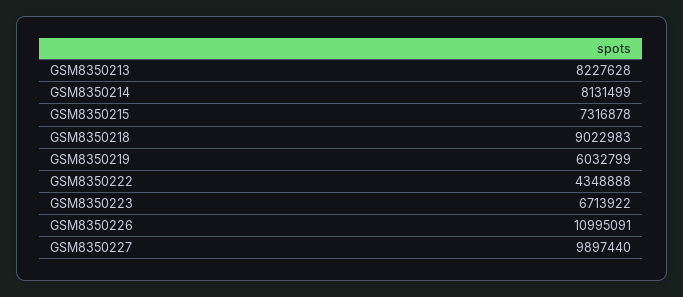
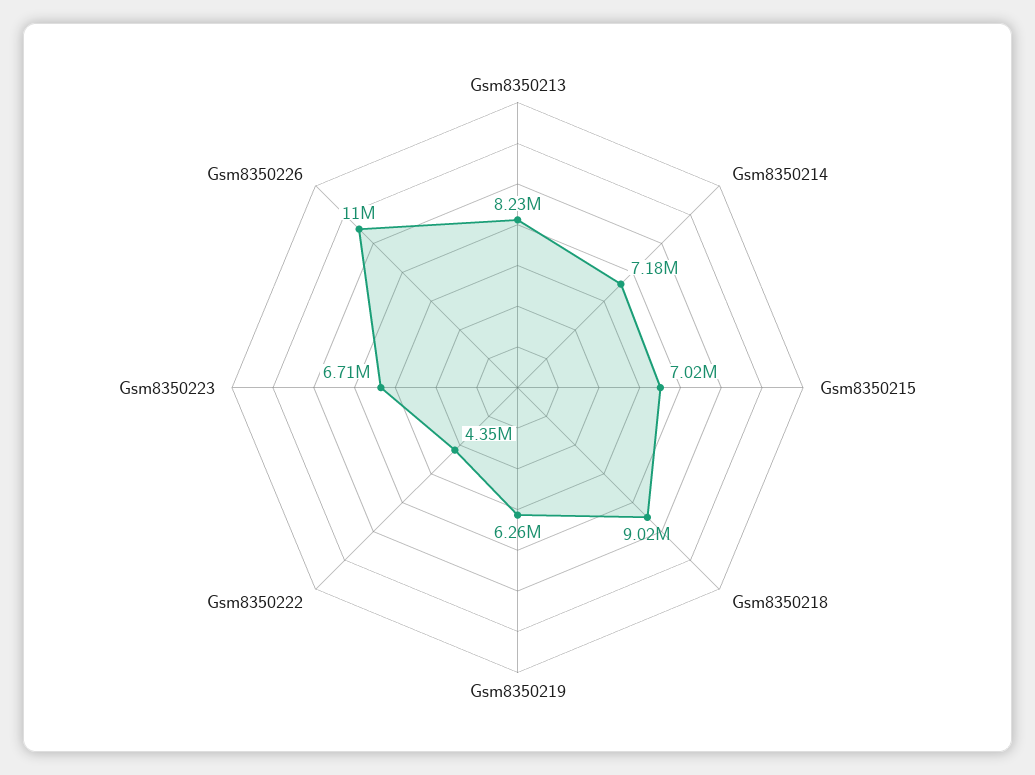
GSM8350214: 8131499 -> 7180000
GSM8350215: 7316878 -> 7020000
GSM8350219: 6032799 -> 6260000
GSM8350227: 9897440 -> none

